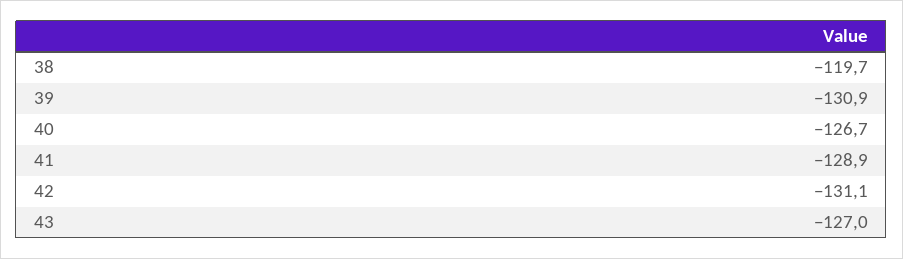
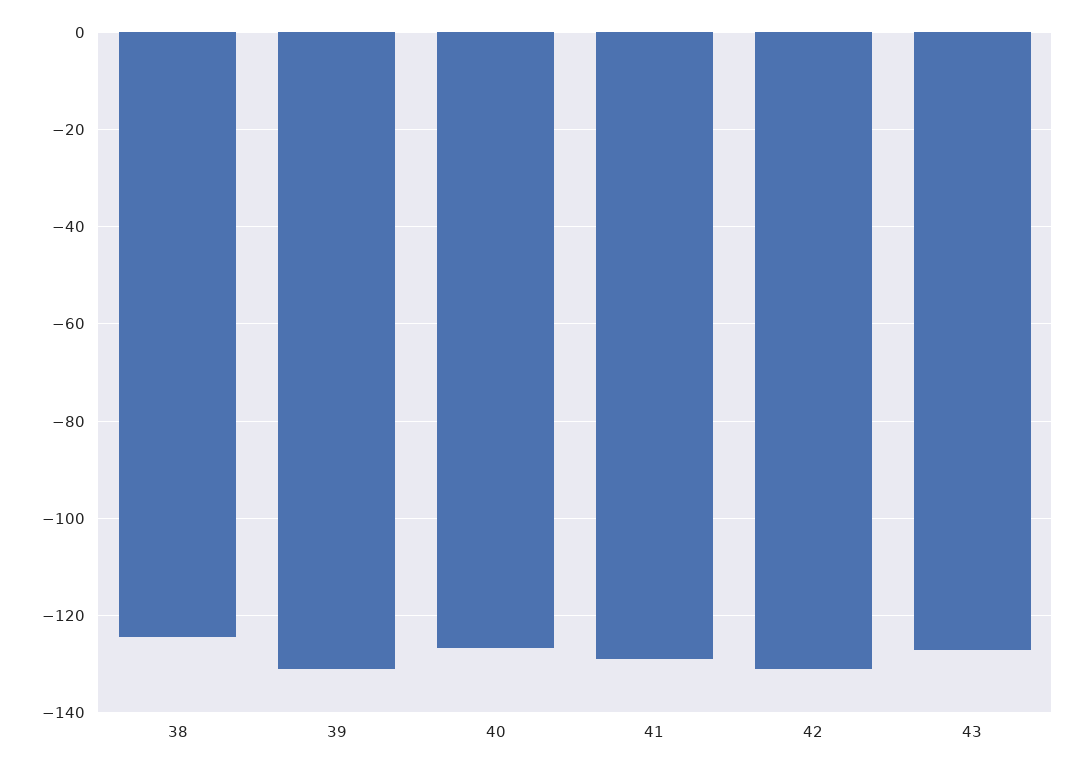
38: -119.7 -> -124

